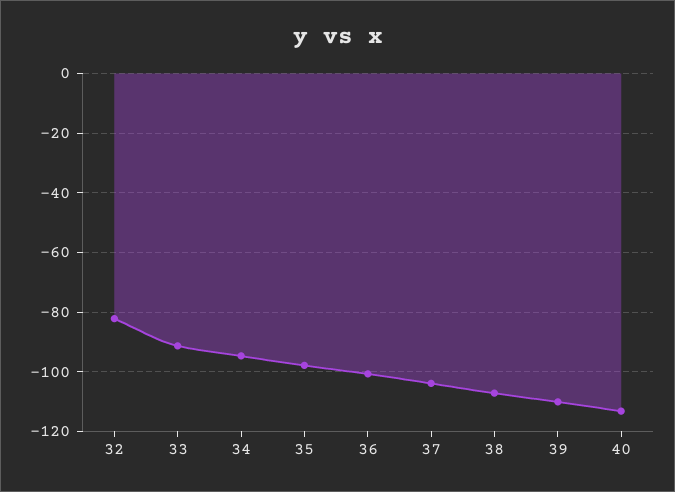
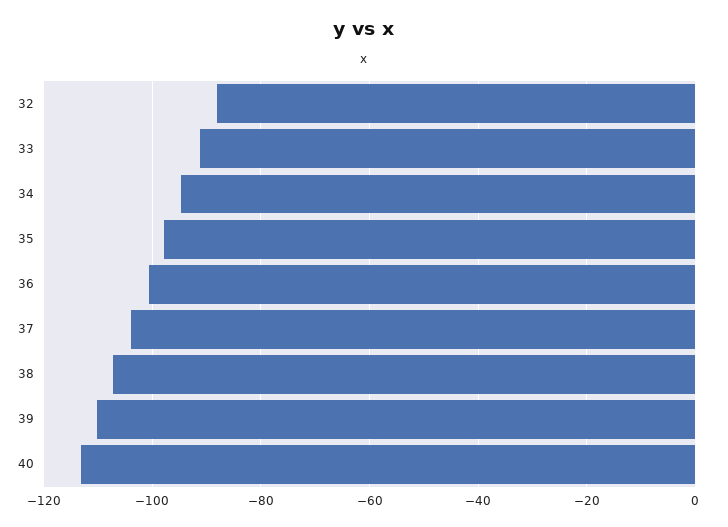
32: -82.5 -> -88

